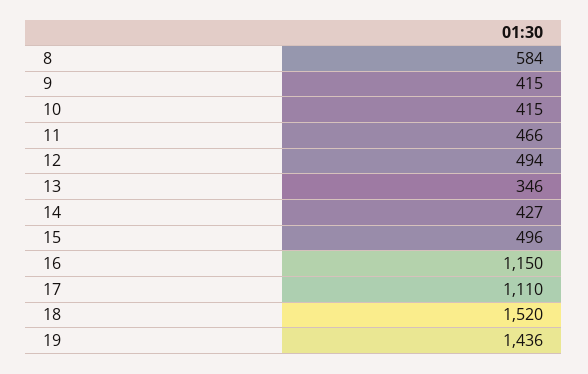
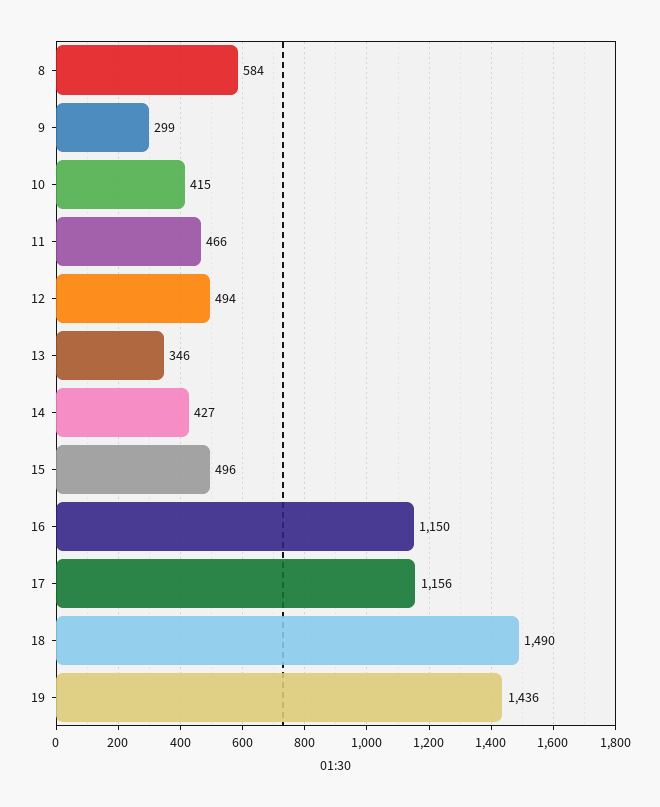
9: 415 -> 299
17: 1110 -> 1156
18: 1520 -> 1490

